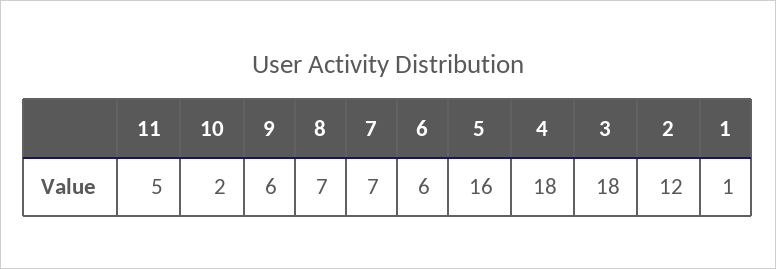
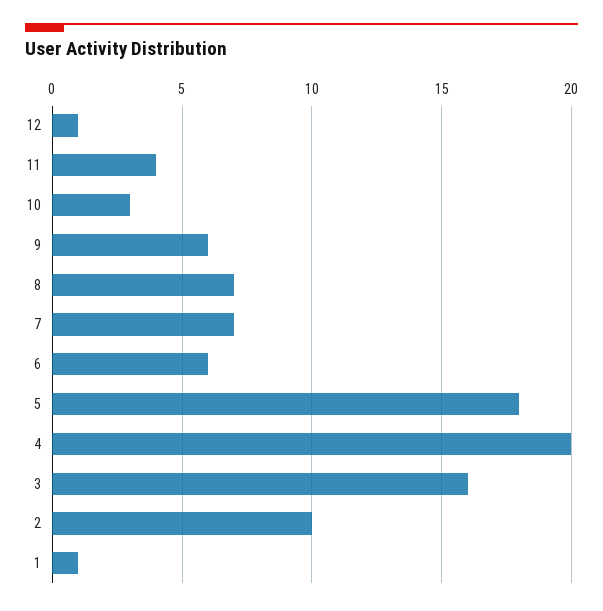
11: 5 -> 4
10: 2 -> 3
5: 16 -> 18
4: 18 -> 20
3: 18 -> 16
2: 12 -> 10
12: none -> 1

